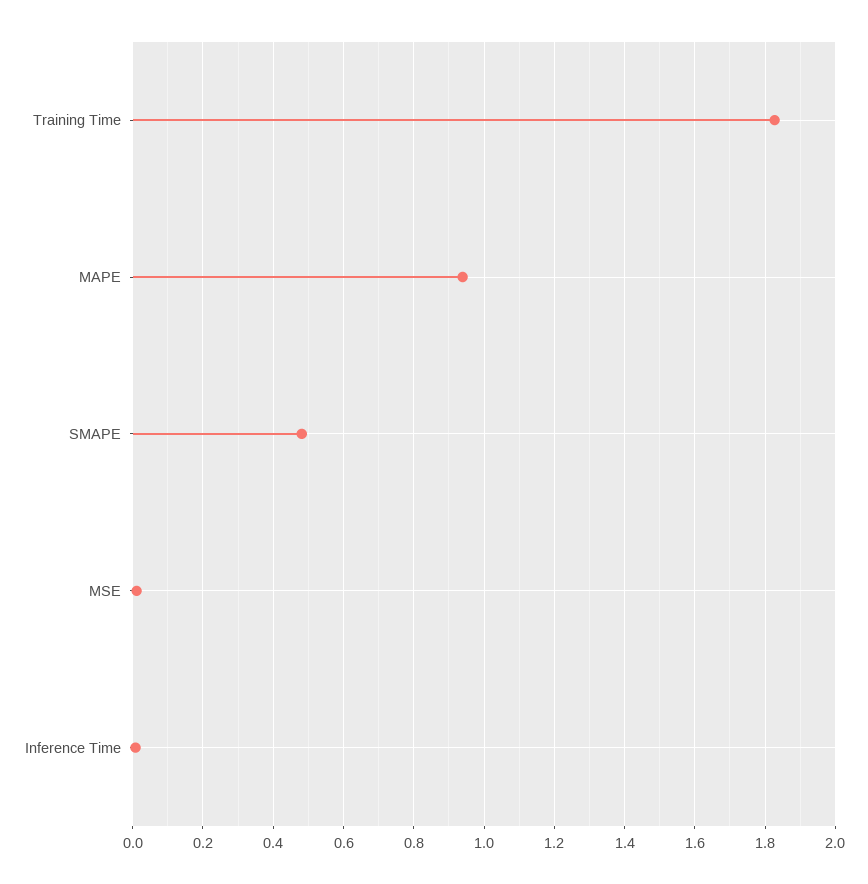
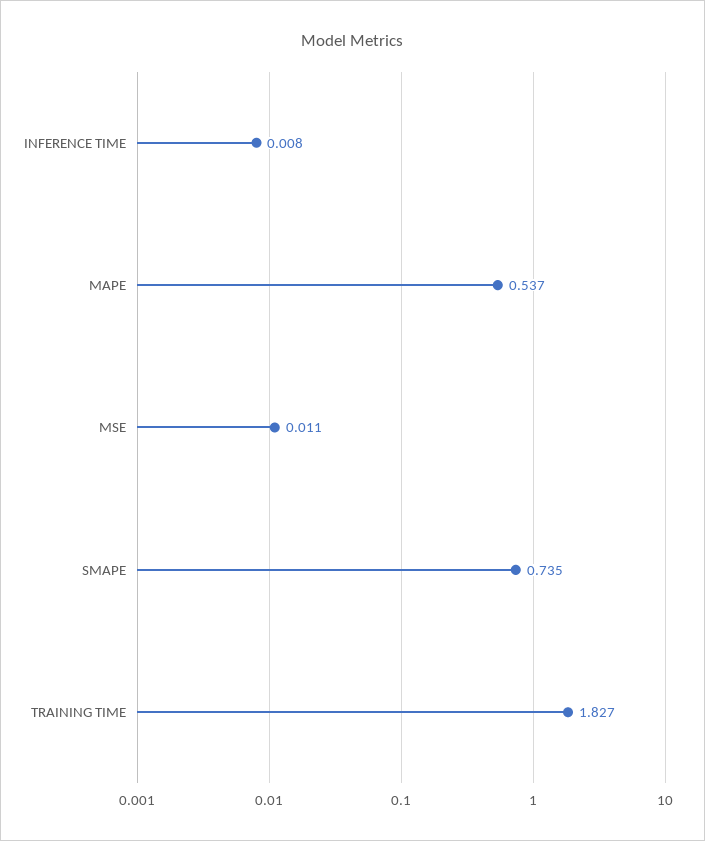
MAPE: 0.94 -> 0.537
SMAPE: 0.48 -> 0.735

